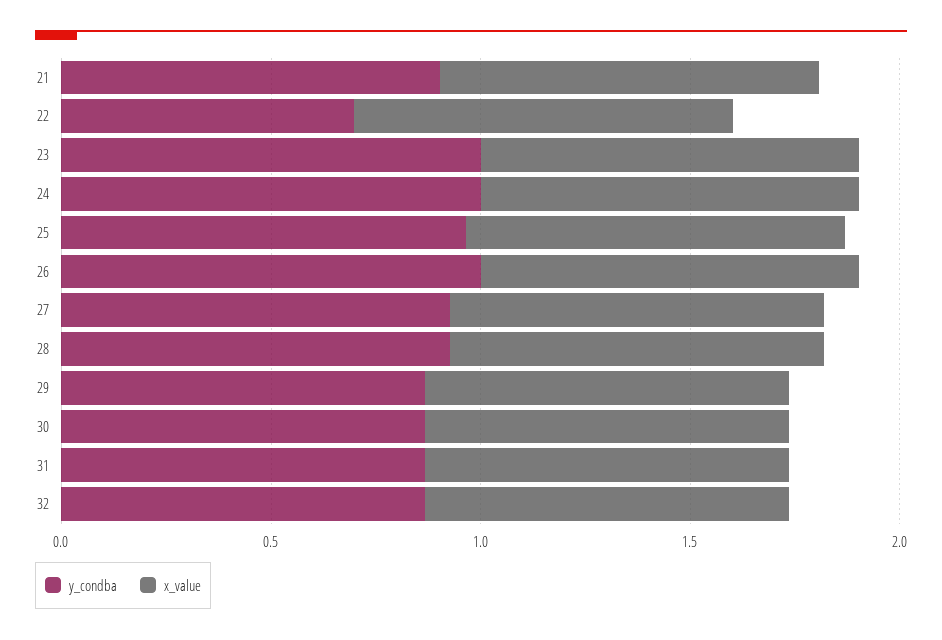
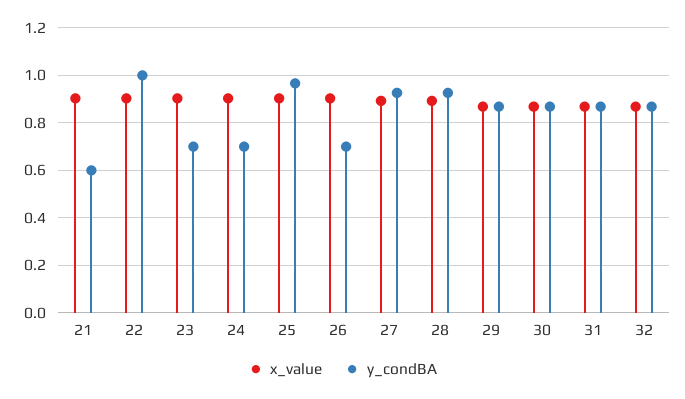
y_condba, 21: 0.9 -> 0.6
y_condba, 22: 0.7 -> 1
y_condba, 23: 1 -> 0.7
y_condba, 24: 1 -> 0.7
y_condba, 26: 1 -> 0.7

